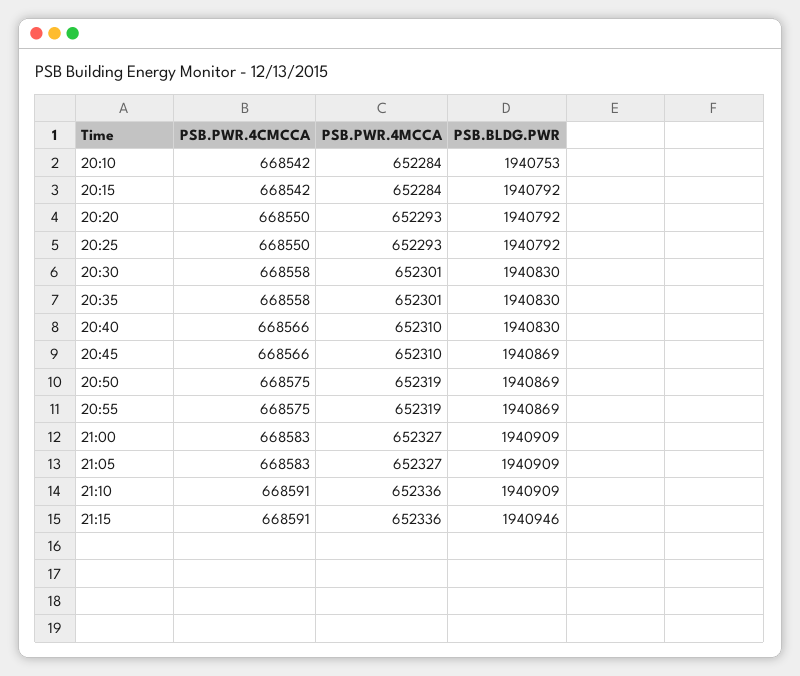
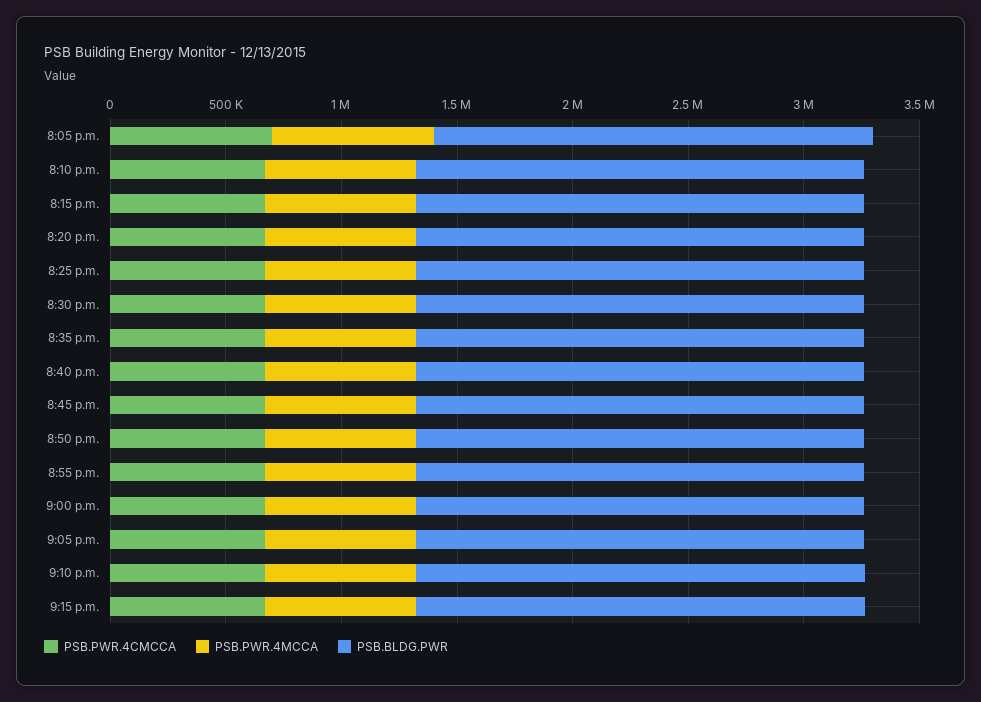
PSB.PWR.4CMCCA, 8:05 p.m.: none -> 700000
PSB.PWR.4MCCA, 8:05 p.m.: none -> 700000
PSB.BLDG.PWR, 8:05 p.m.: none -> 1900000

